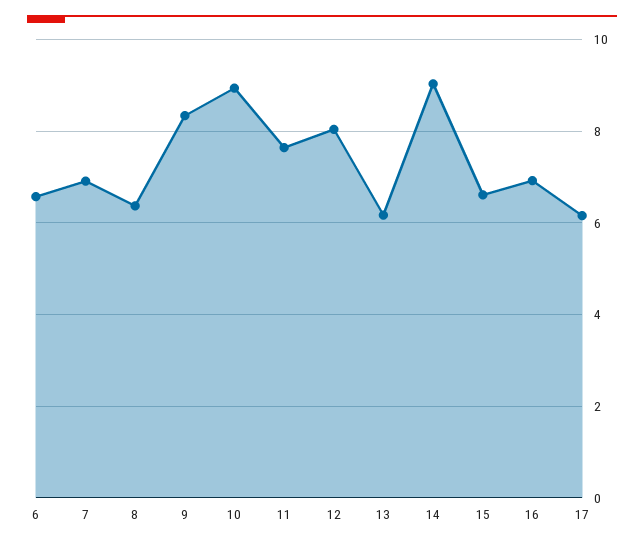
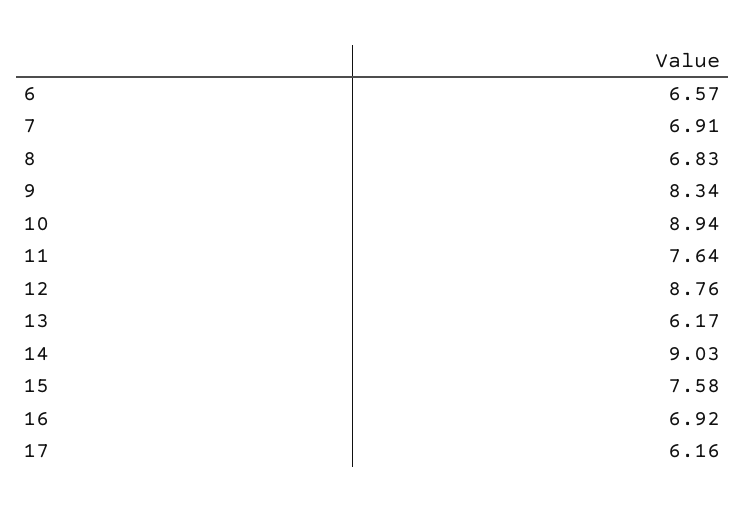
8: 6.4 -> 6.83
12: 8 -> 8.76
15: 6.6 -> 7.58

